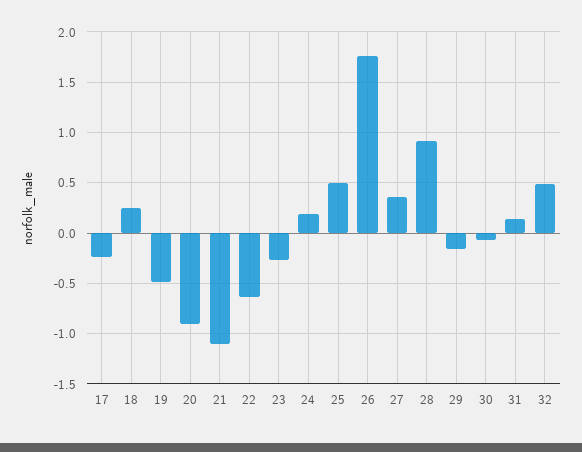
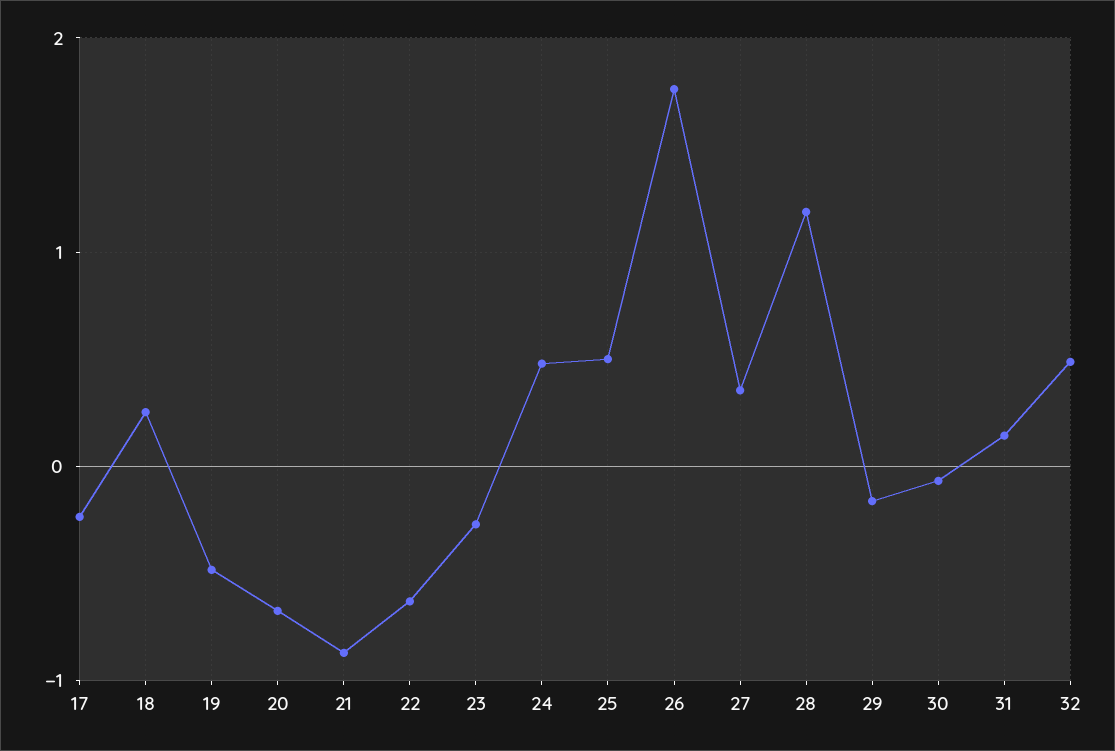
20: -0.9 -> -0.7
21: -1.1 -> -0.9
24: 0.2 -> 0.5
28: 0.9 -> 1.2

